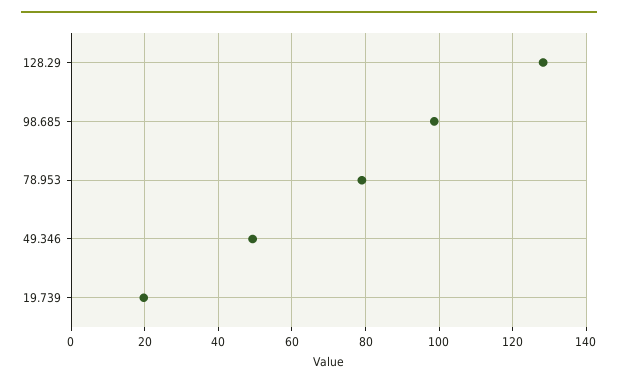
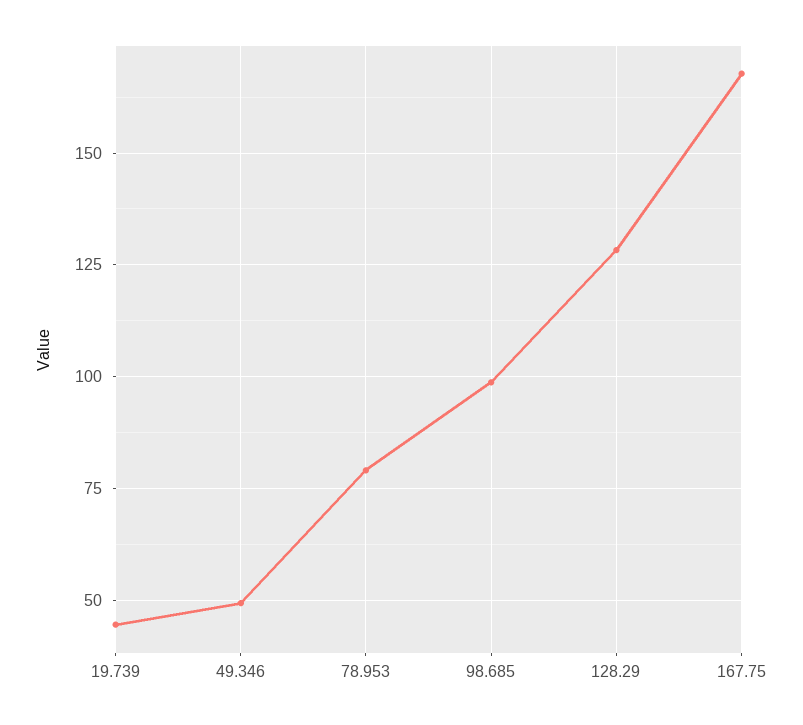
19.739: 20 -> 45
167.75: none -> 167.5

